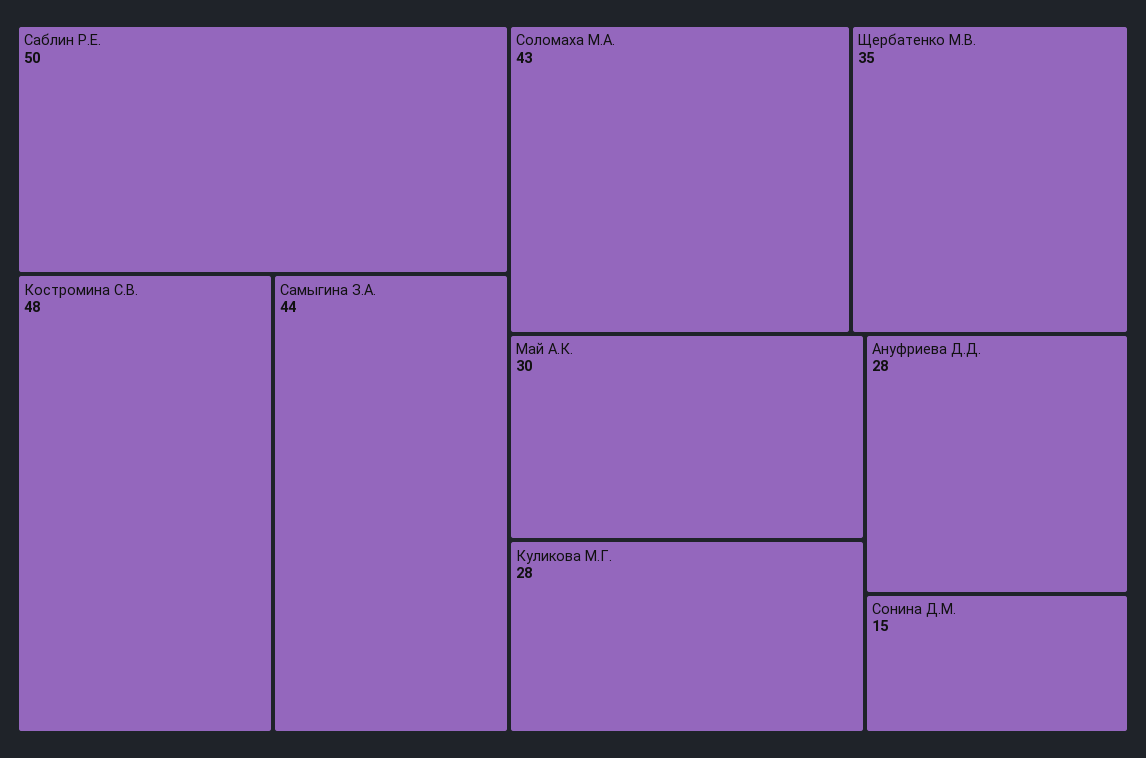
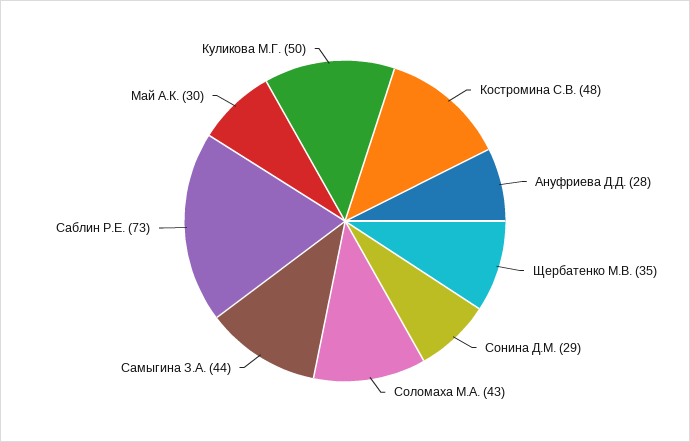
Саблин Р.Е.: 50 -> 73
Куликова М.Г.: 28 -> 50
Сонина Д.М.: 15 -> 29

